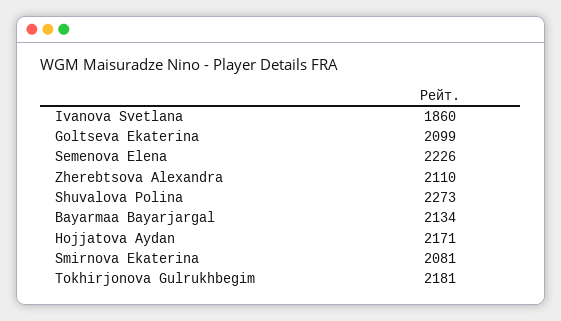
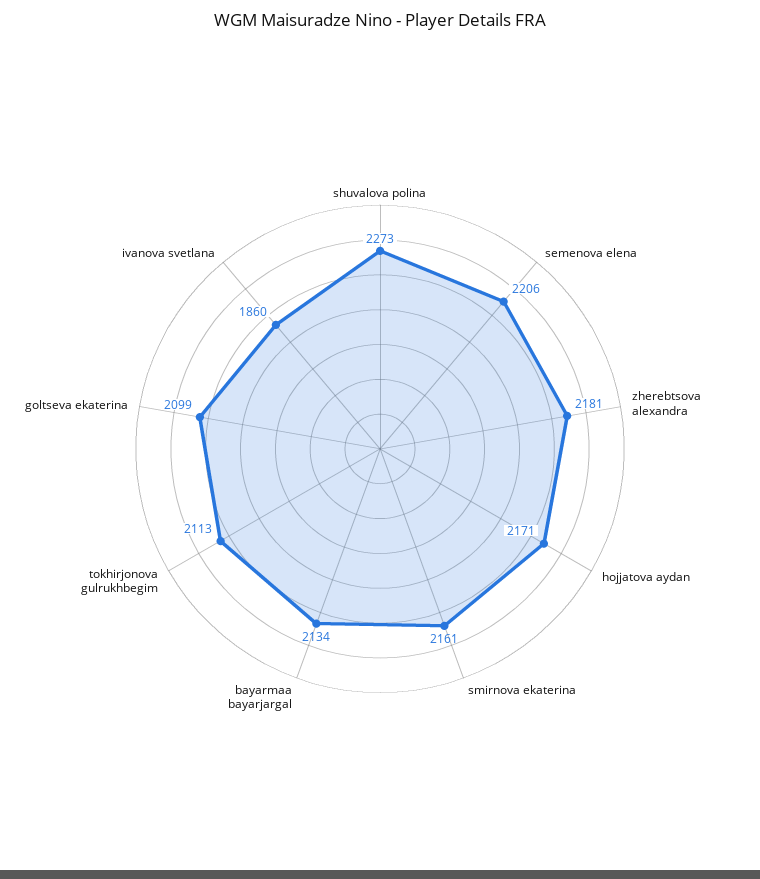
Semenova Elena: 2226 -> 2206
Zherebtsova Alexandra: 2110 -> 2181
Smirnova Ekaterina: 2081 -> 2161
Tokhirjonova Gulrukhbegim: 2181 -> 2113

